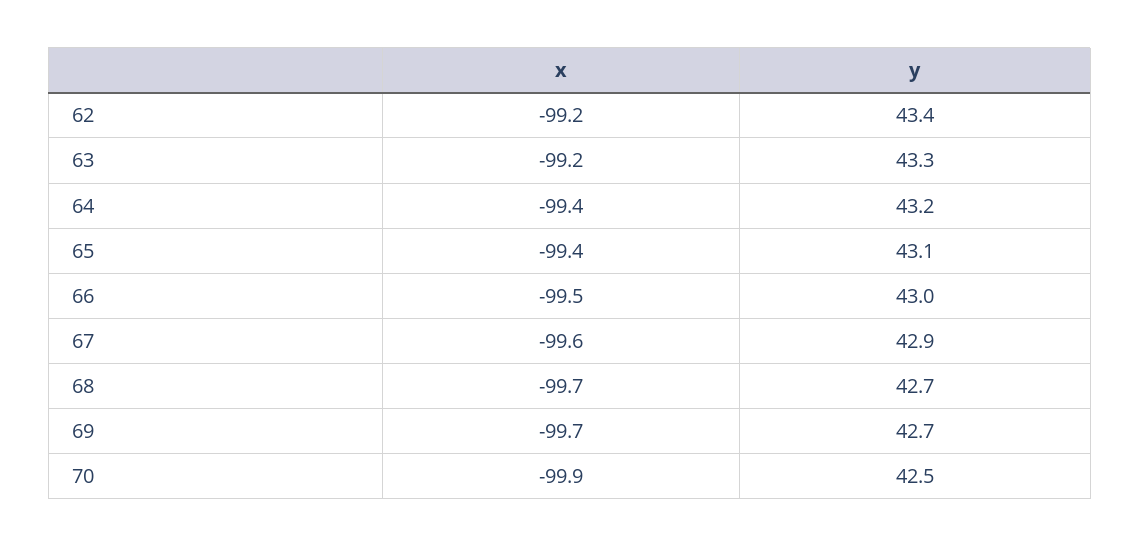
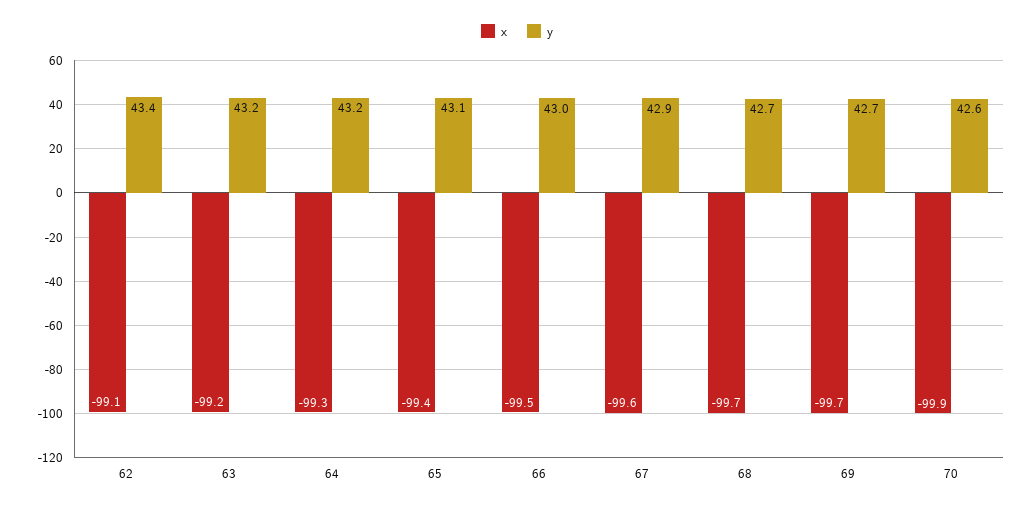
x, 62: -99.2 -> -99.1
y, 63: 43.3 -> 43.2
x, 64: -99.4 -> -99.3
y, 70: 42.5 -> 42.6

